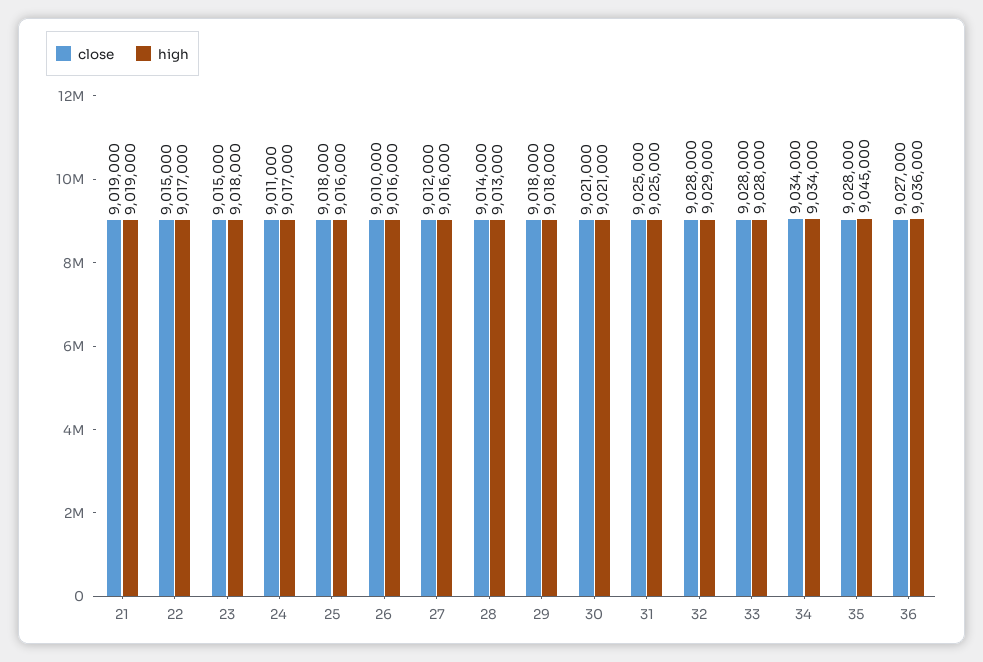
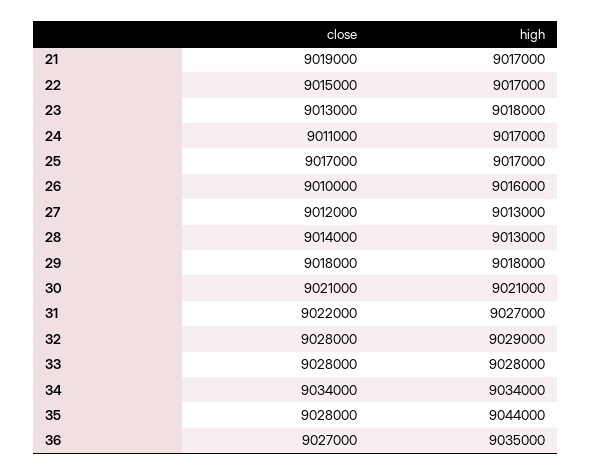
high, 21: 9019000 -> 9017000
close, 23: 9015000 -> 9013000
close, 25: 9018000 -> 9017000
high, 25: 9016000 -> 9017000
high, 27: 9016000 -> 9013000
close, 31: 9025000 -> 9022000
high, 31: 9025000 -> 9027000
high, 35: 9045000 -> 9044000
high, 36: 9036000 -> 9035000

